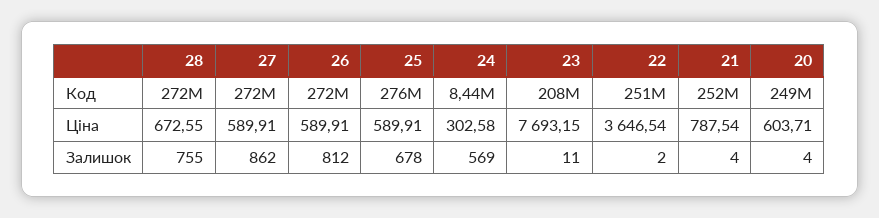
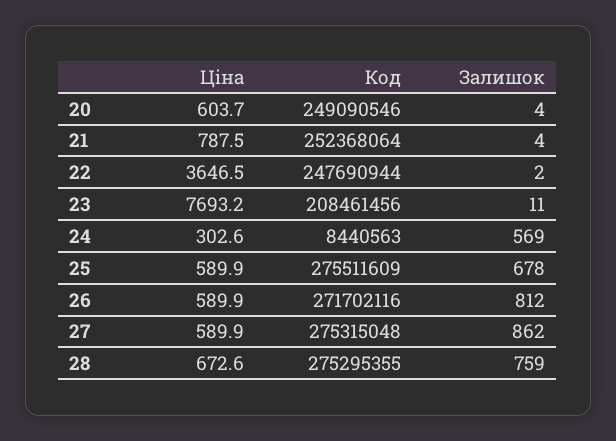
28, Код: 272000000 -> 275295355
27, Код: 272000000 -> 275315048
22, Код: 251000000 -> 247690944
28, Залишок: 755 -> 759

